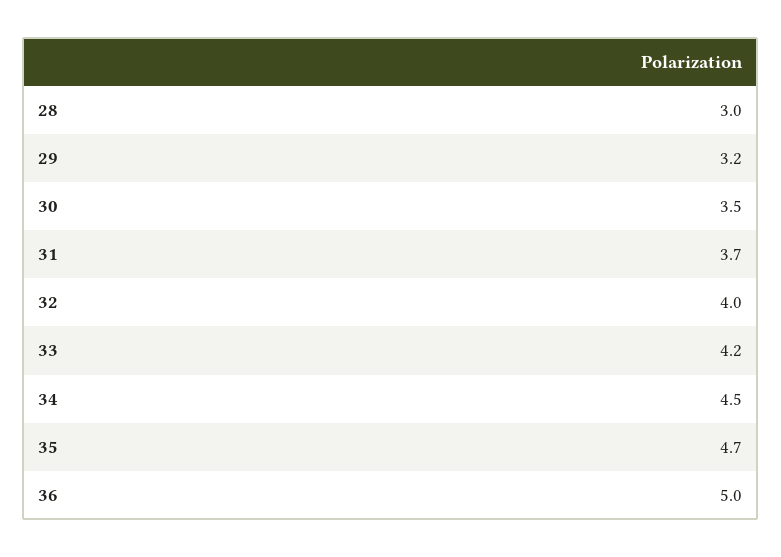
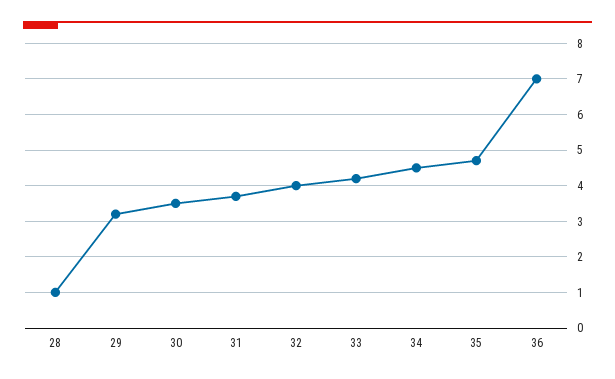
28: 3 -> 1
36: 5 -> 7

